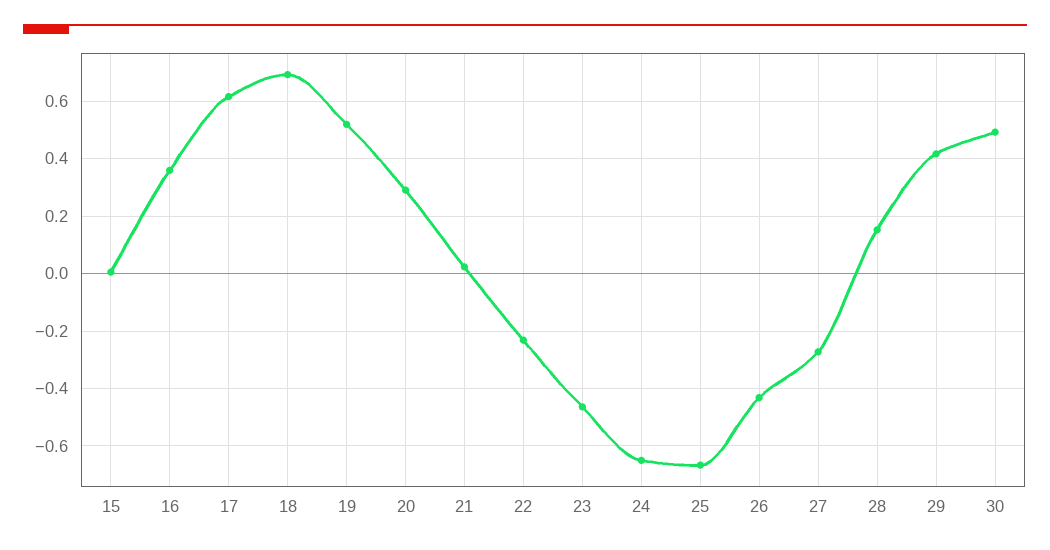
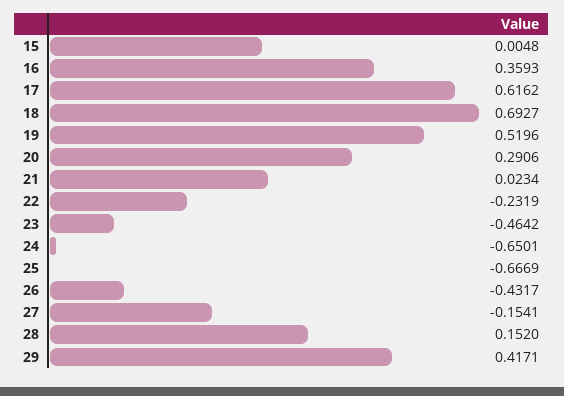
27: -0.275 -> -0.1541
30: 0.5 -> none

